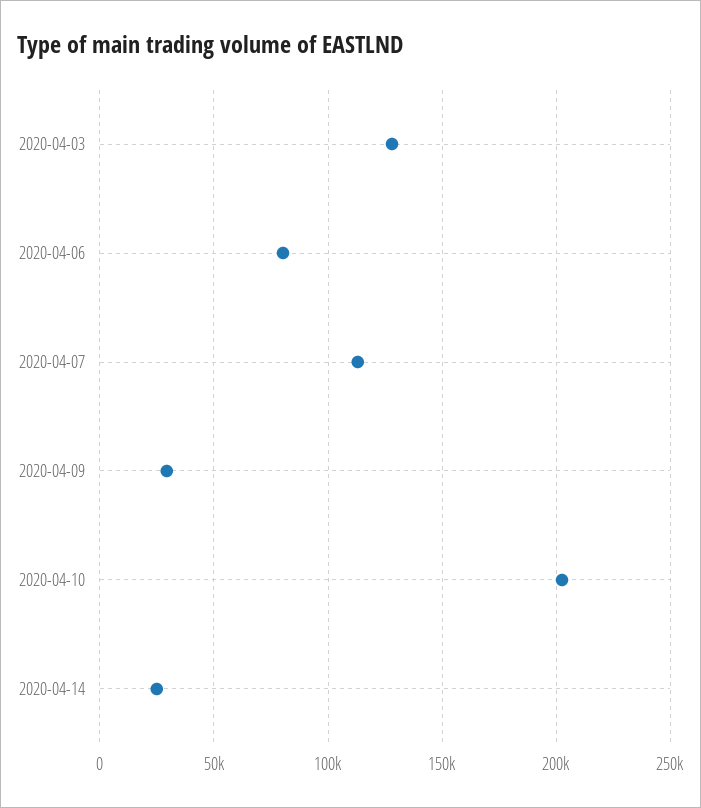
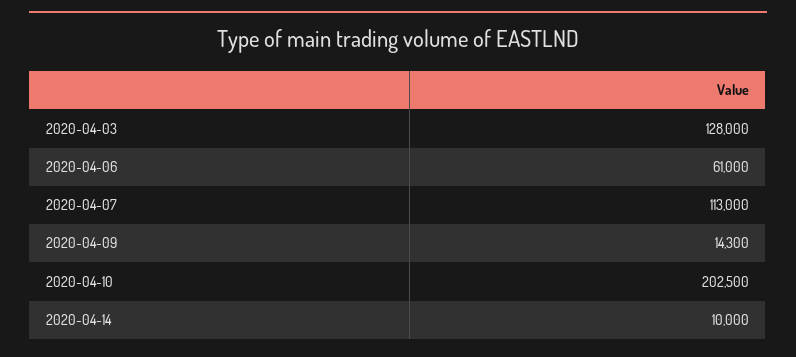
2020-04-06: 80000 -> 61000
2020-04-09: 30000 -> 14300
2020-04-14: 25000 -> 10000

